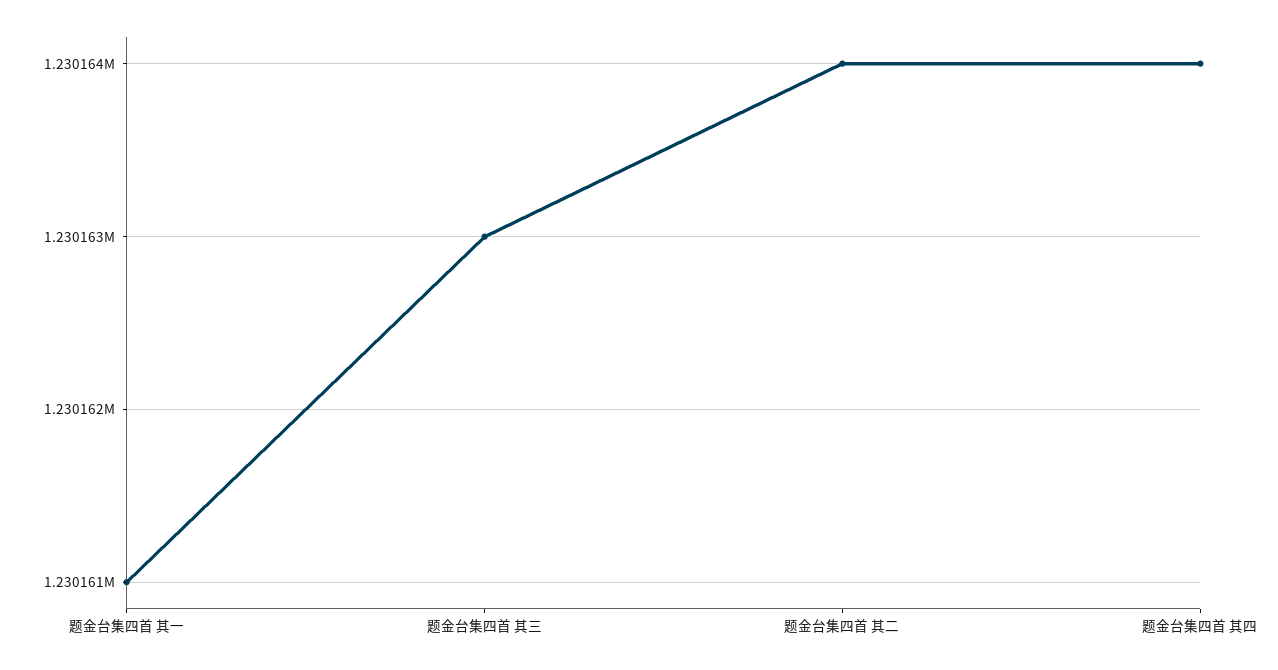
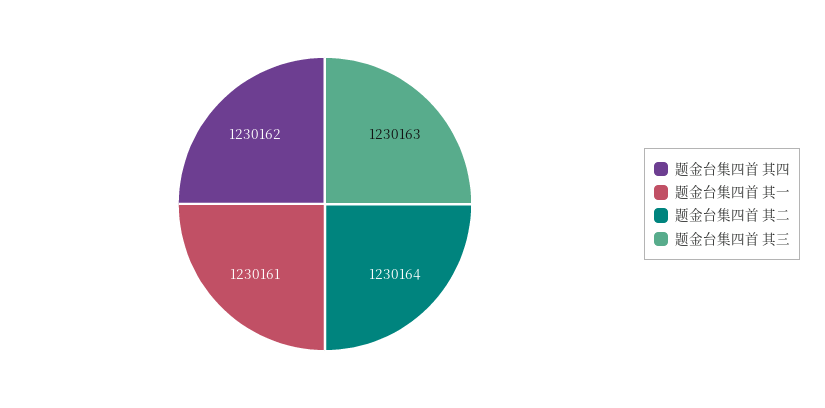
题金台集四首 其四: 1230164 -> 1230162

